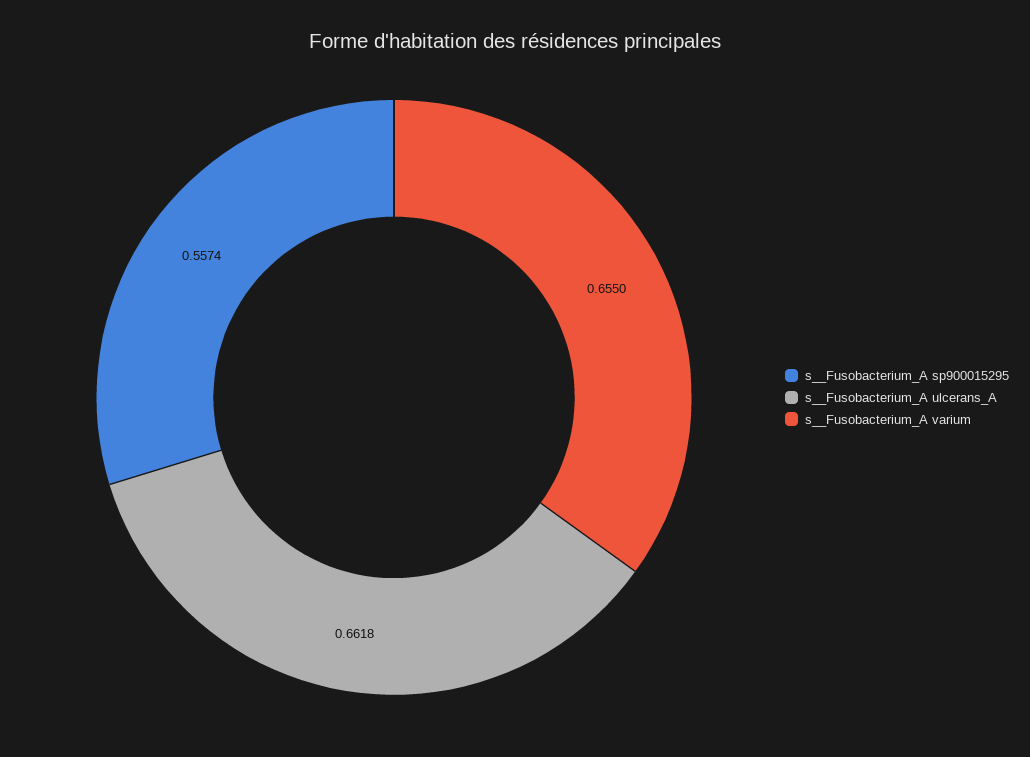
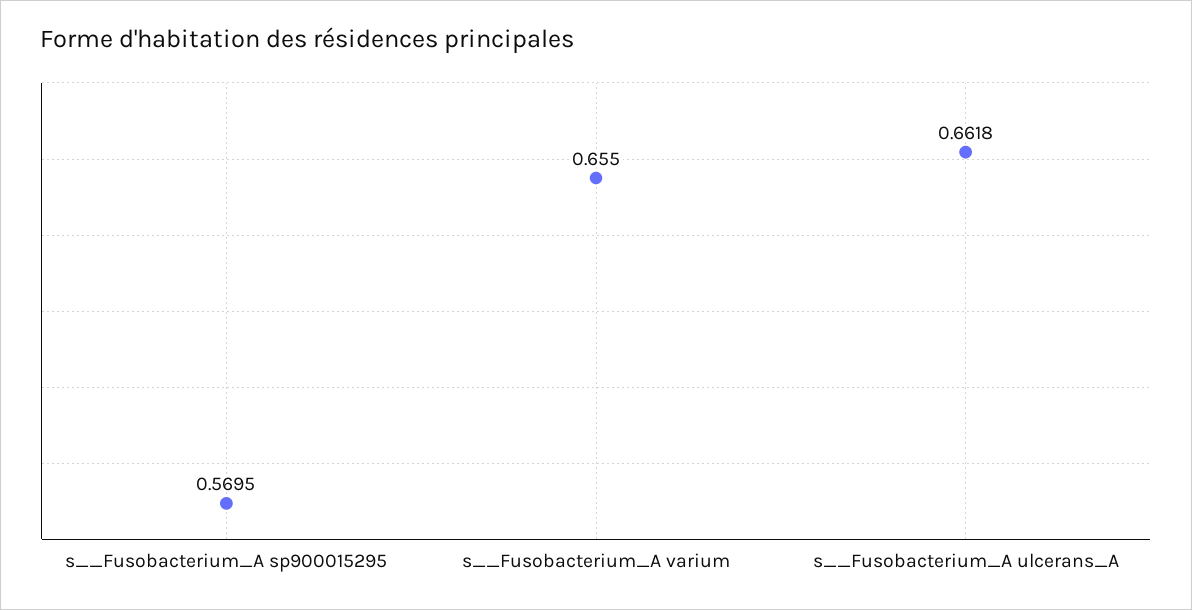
s__Fusobacterium_A sp900015295: 0.5574 -> 0.5695

